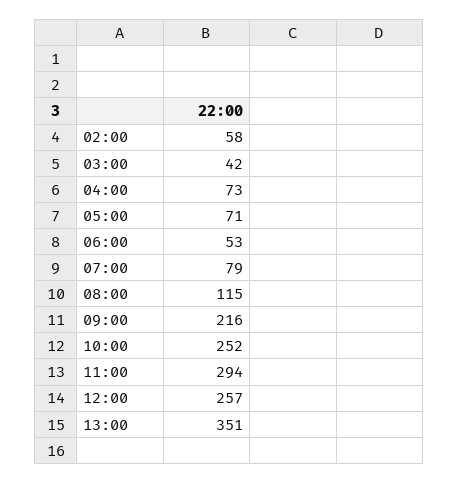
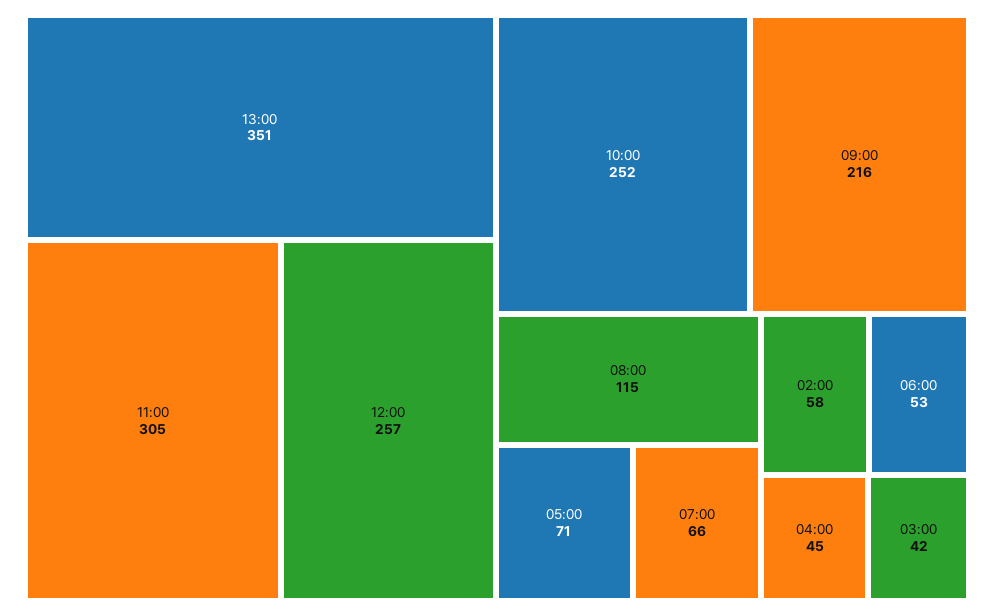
04:00: 73 -> 45
07:00: 79 -> 66
11:00: 294 -> 305

